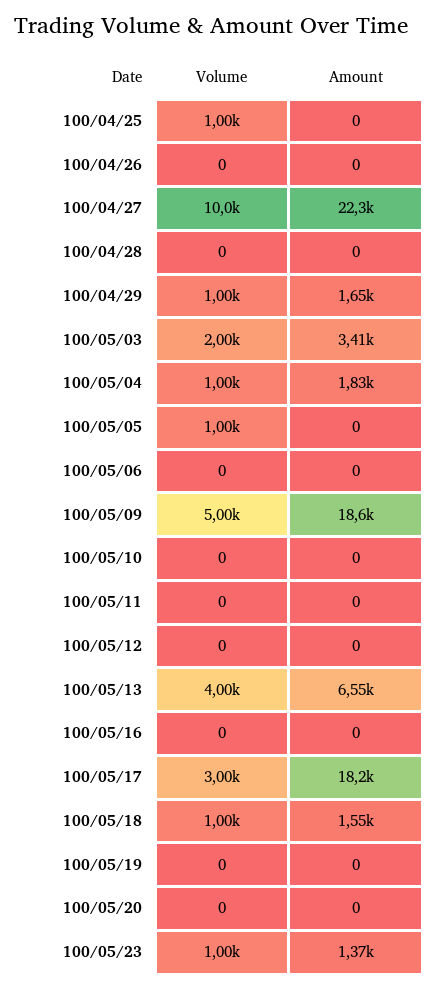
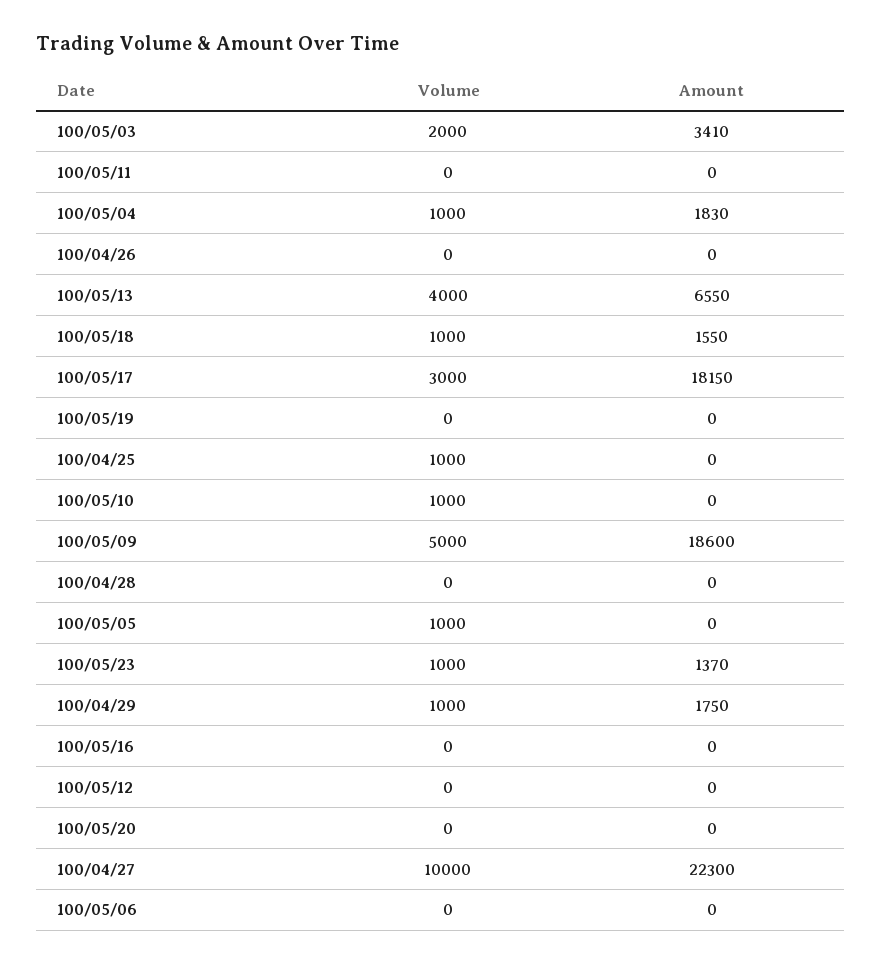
Amount, 100/04/29: 1650 -> 1750
Volume, 100/05/10: 0 -> 1000

